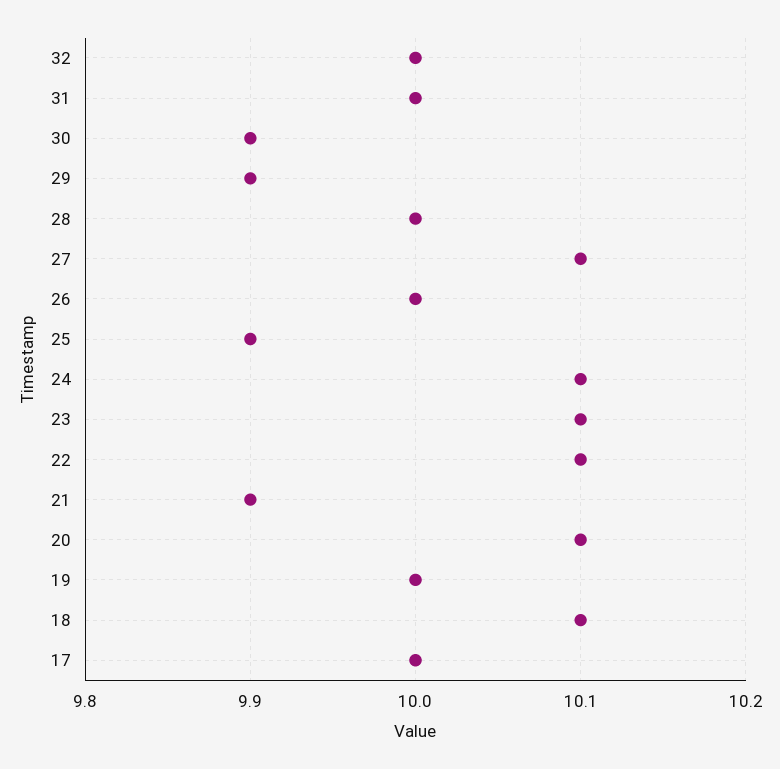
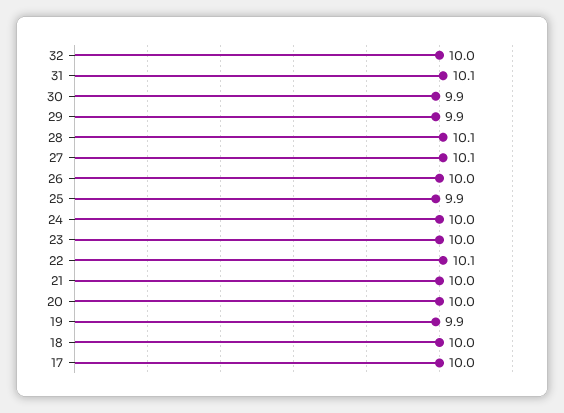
31: 10 -> 10.1
28: 10 -> 10.1
24: 10.1 -> 10
23: 10.1 -> 10
21: 9.9 -> 10
20: 10.1 -> 10
19: 10 -> 9.9
18: 10.1 -> 10

